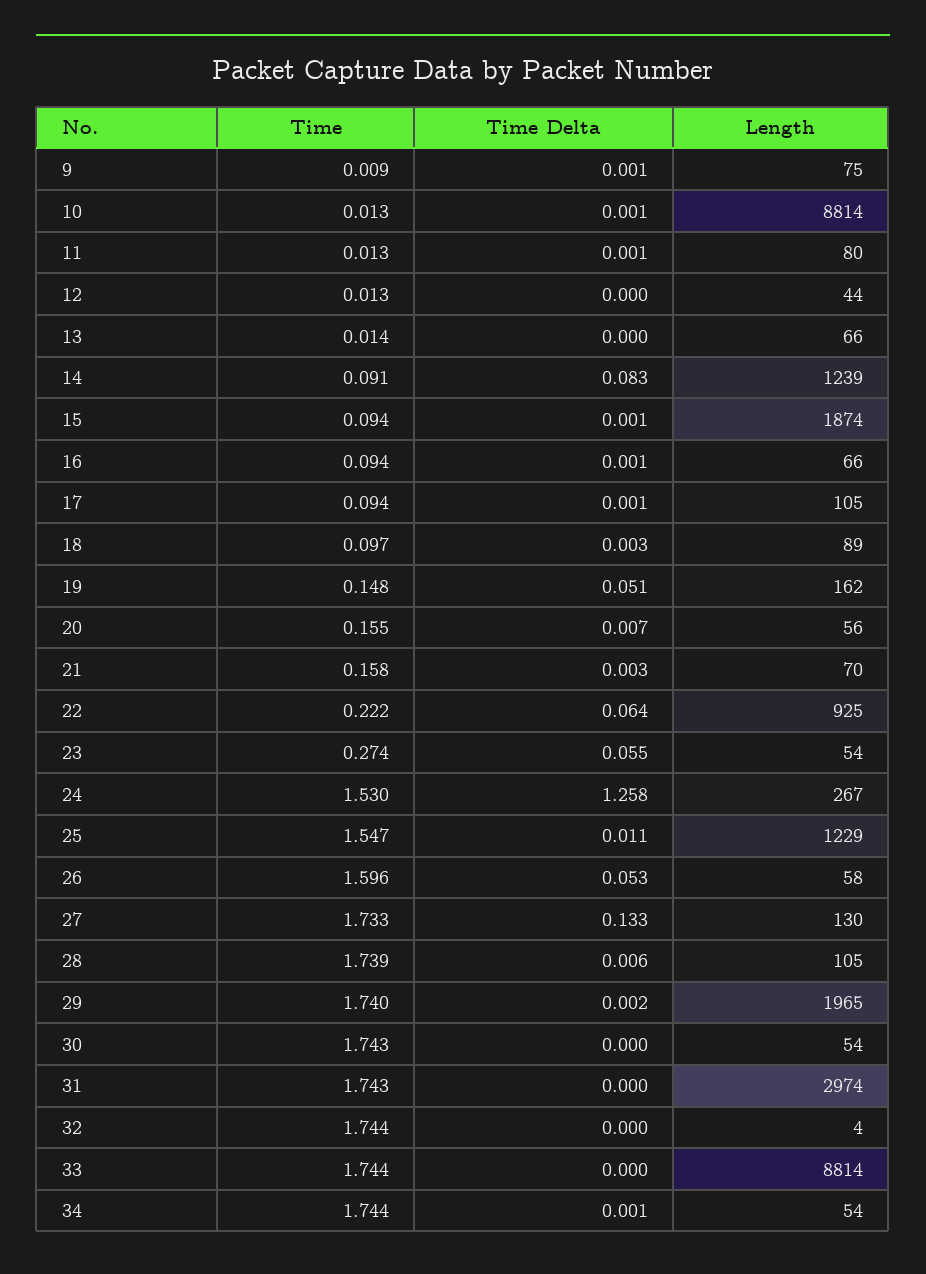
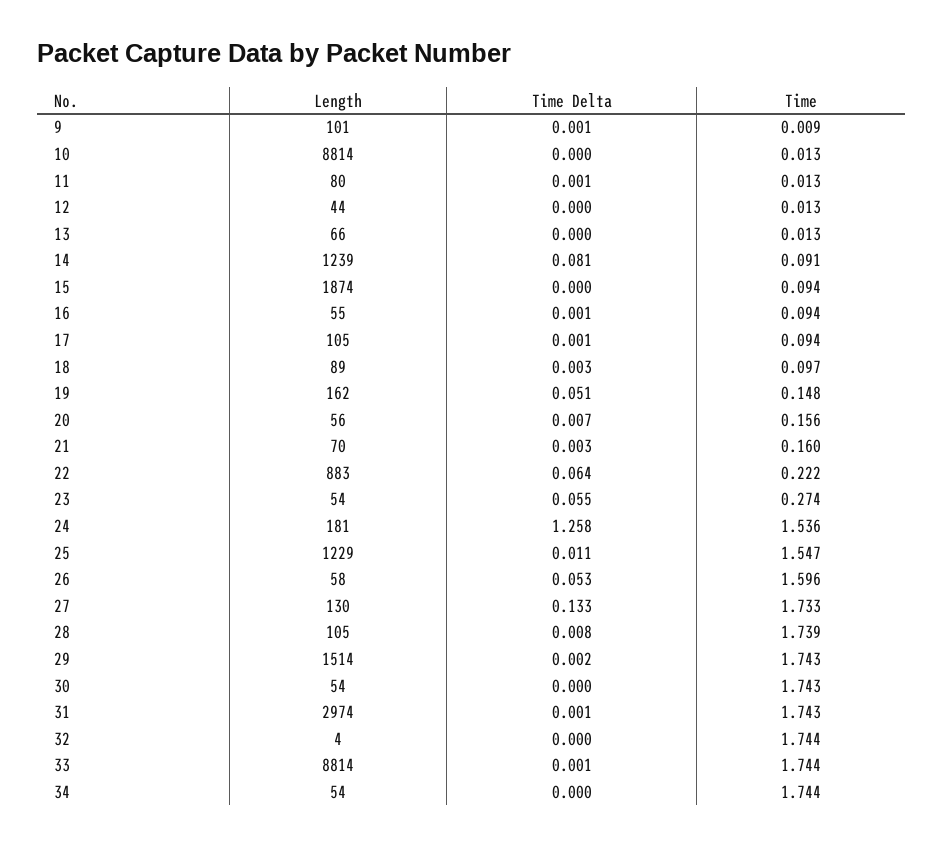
Length, 9: 75 -> 101
Time Delta, 10: 0.001 -> 0
Time, 13: 0.014 -> 0.013
Time Delta, 14: 0.083 -> 0.081
Time Delta, 15: 0.001 -> 0
Length, 16: 66 -> 55
Time, 20: 0.155 -> 0.156
Time, 21: 0.158 -> 0.16
Length, 22: 925 -> 883
Time, 24: 1.53 -> 1.536
Length, 24: 267 -> 181
Time Delta, 28: 0.006 -> 0.008
Time, 29: 1.74 -> 1.743
Length, 29: 1965 -> 1514
Time Delta, 31: 0 -> 0.001
Time Delta, 33: 0 -> 0.001
Time Delta, 34: 0.001 -> 0

